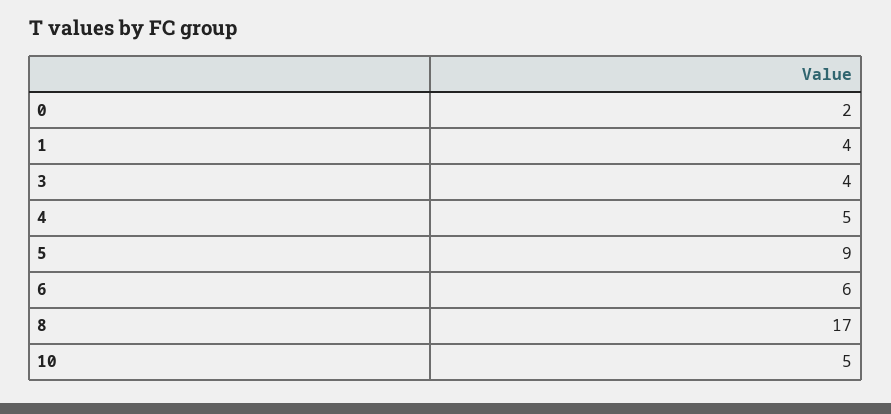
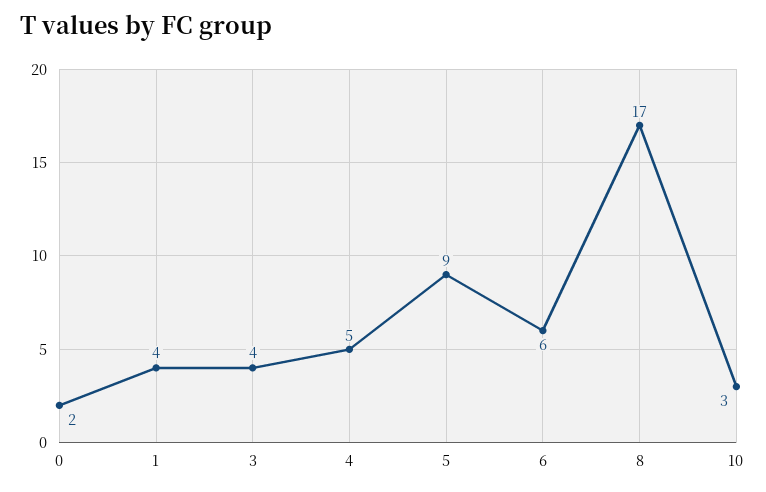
10: 5 -> 3

